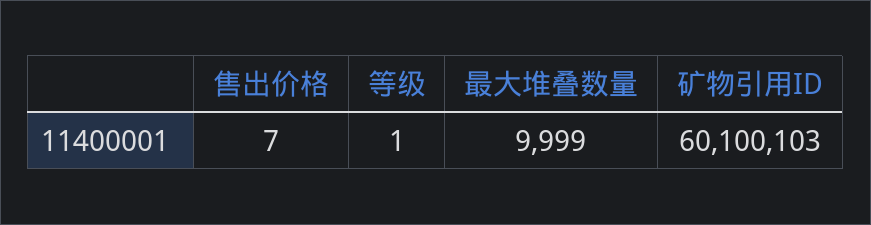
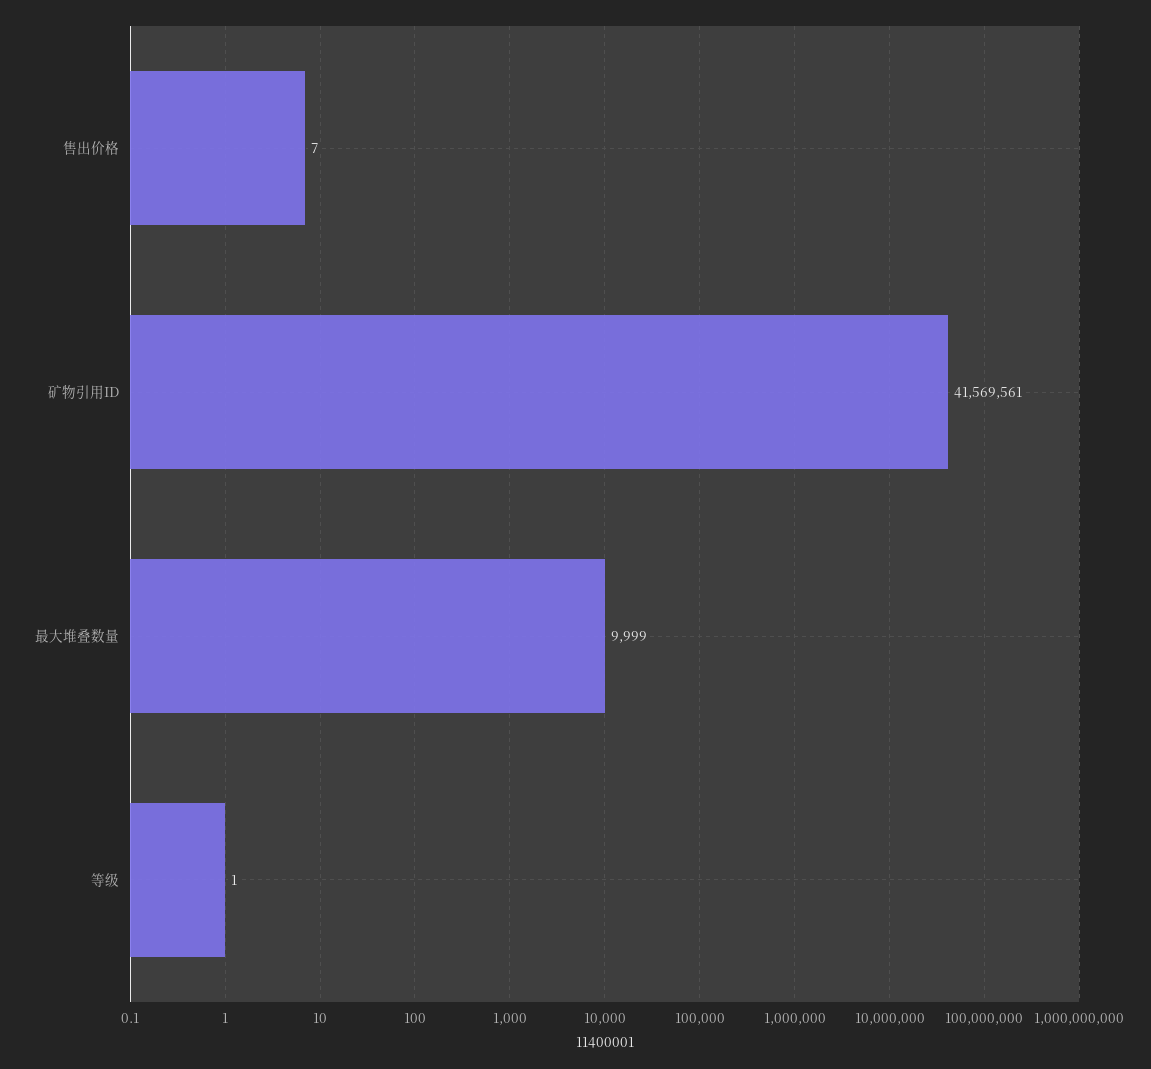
矿物引用ID: 60100103 -> 41569561

